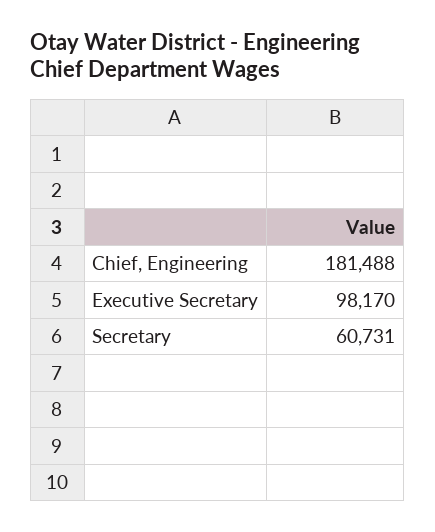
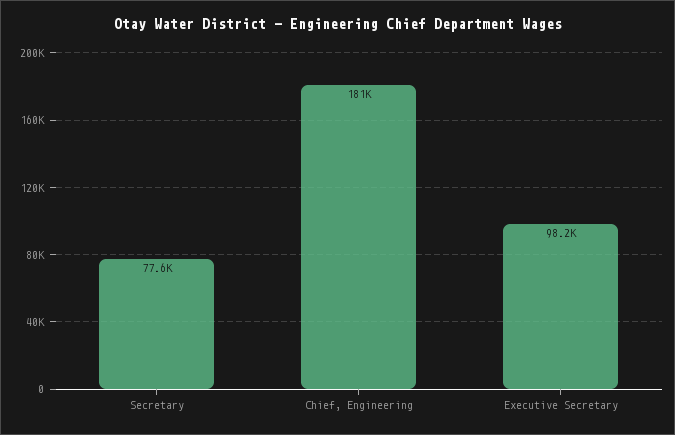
Secretary: 60731 -> 77600

